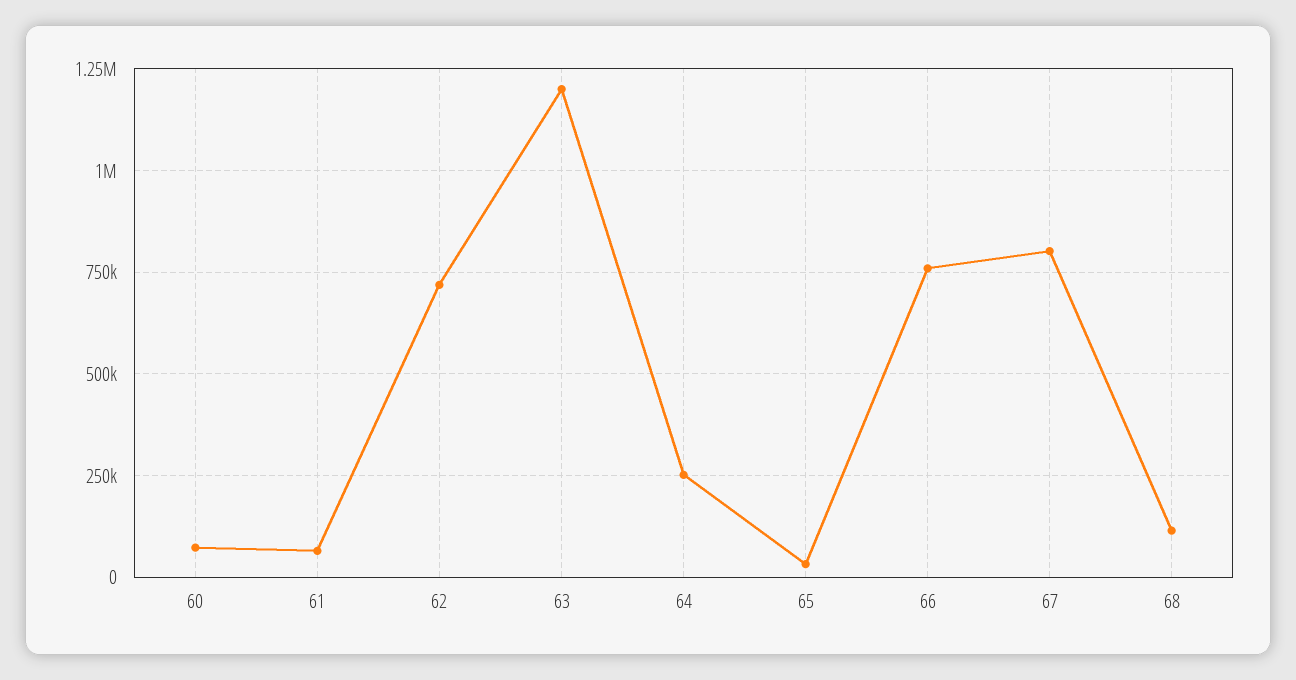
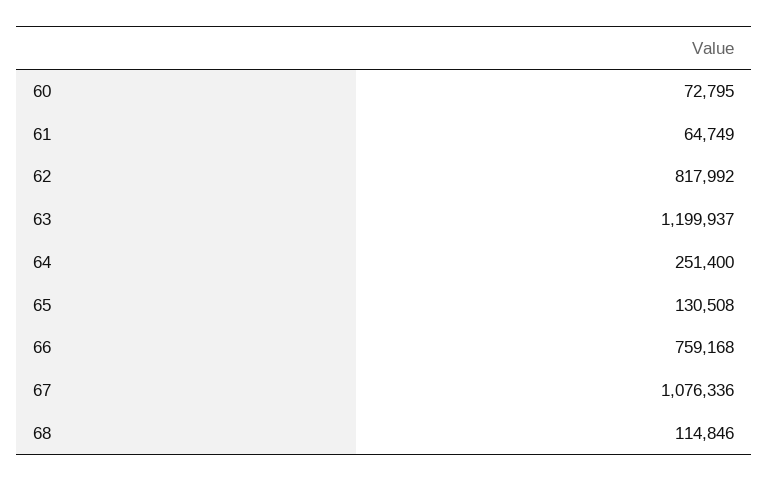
62: 725000 -> 817992
65: 25000 -> 130508
67: 800000 -> 1076336

